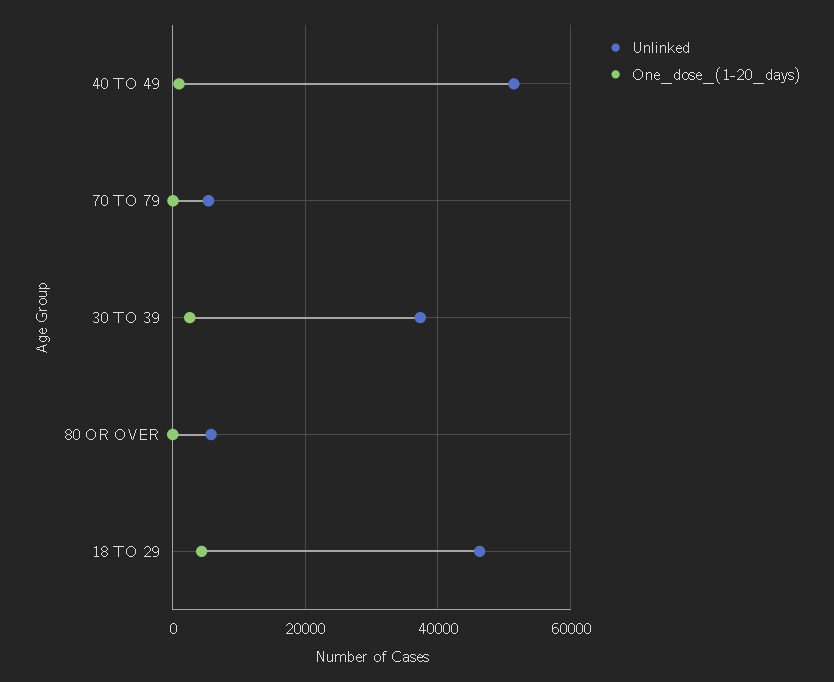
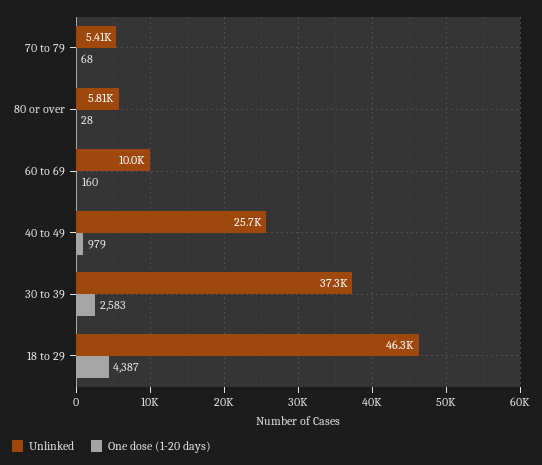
Unlinked, 40 TO 49: 52000 -> 25700
Unlinked, 60 to 69: none -> 10000
One_dose_(1-20_days), 60 to 69: none -> 160

